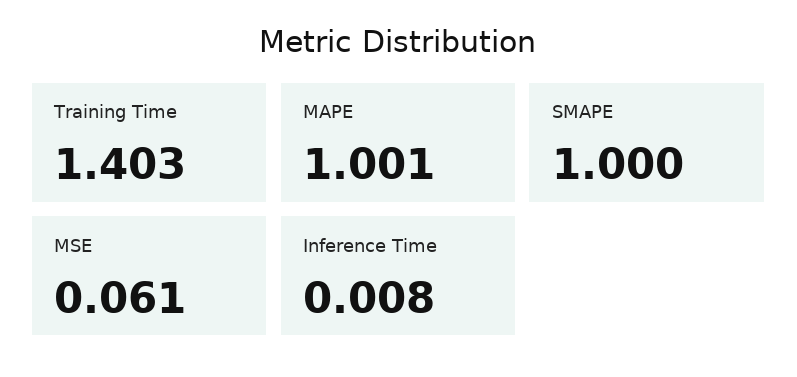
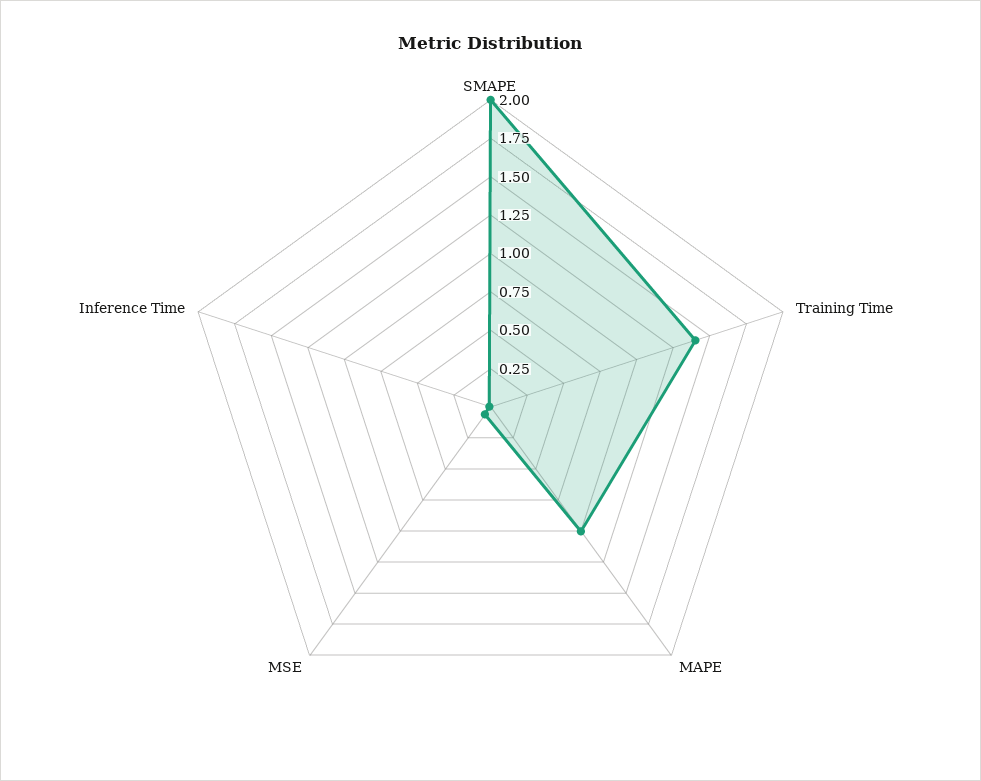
SMAPE: 1 -> 2

